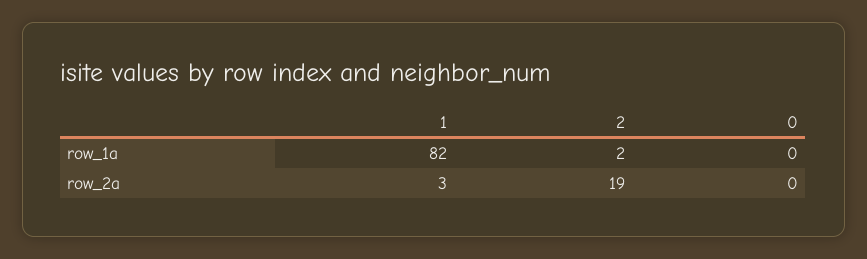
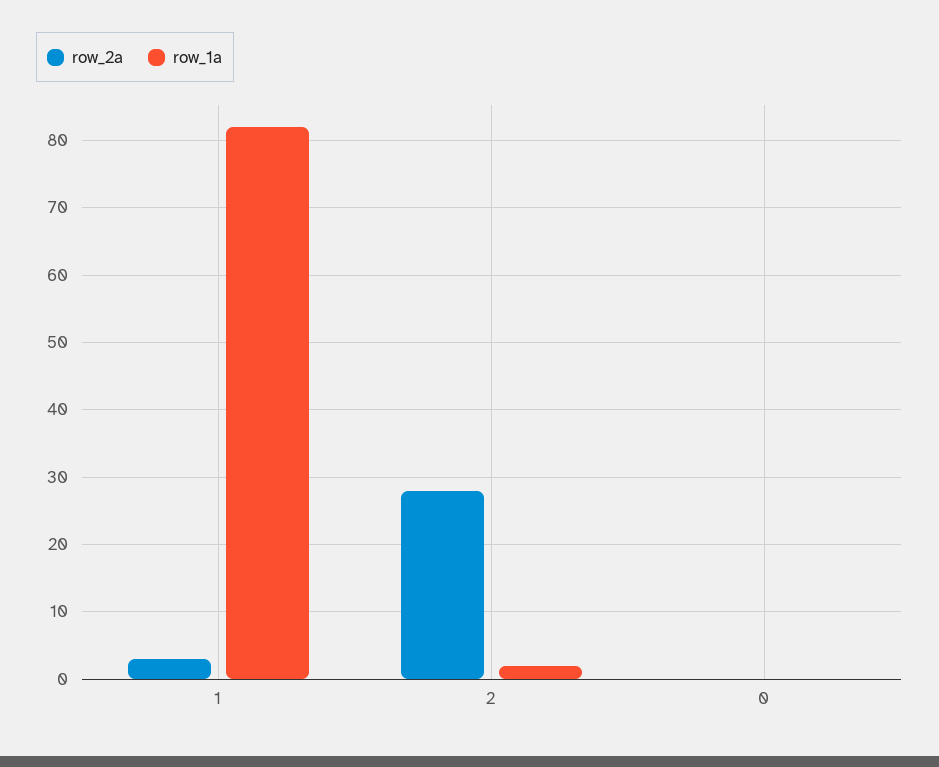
row_2a, 2: 19 -> 28

